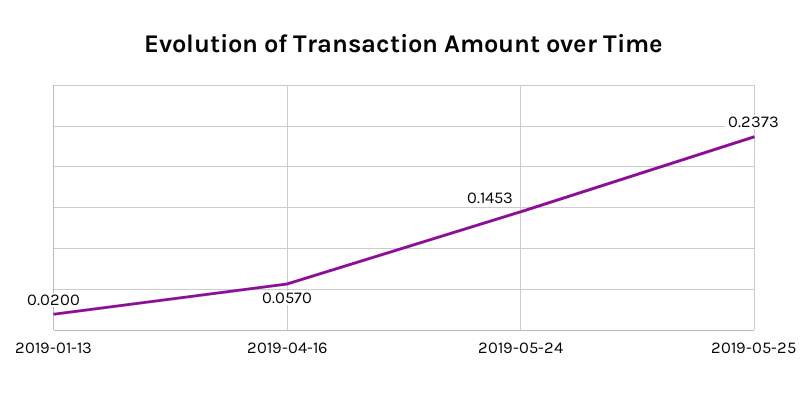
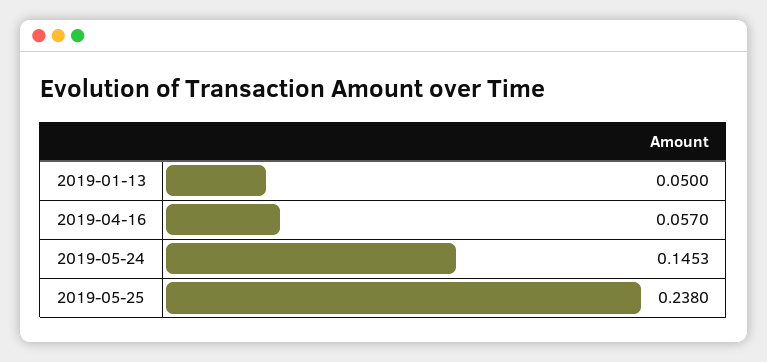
2019-01-13: 0.02 -> 0.05
2019-05-25: 0.2373 -> 0.238

